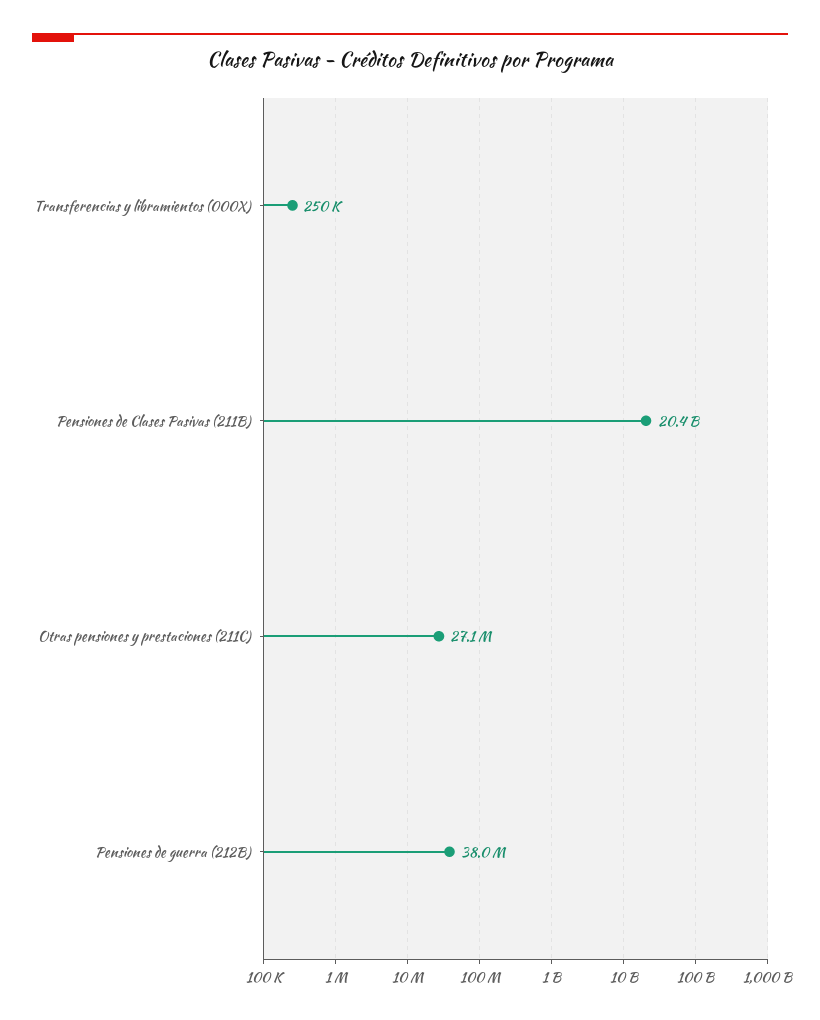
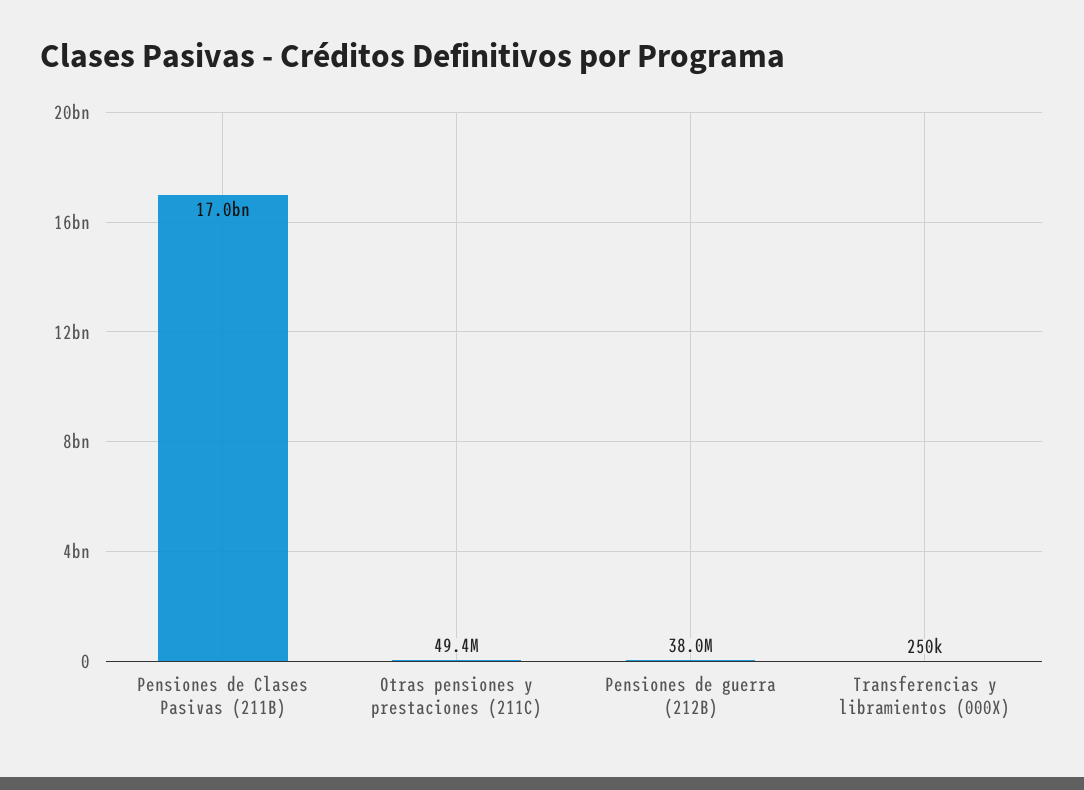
Pensiones de Clases Pasivas (211B): 20400000000 -> 17000000000
Otras pensiones y prestaciones (211C): 27100000 -> 49400000

